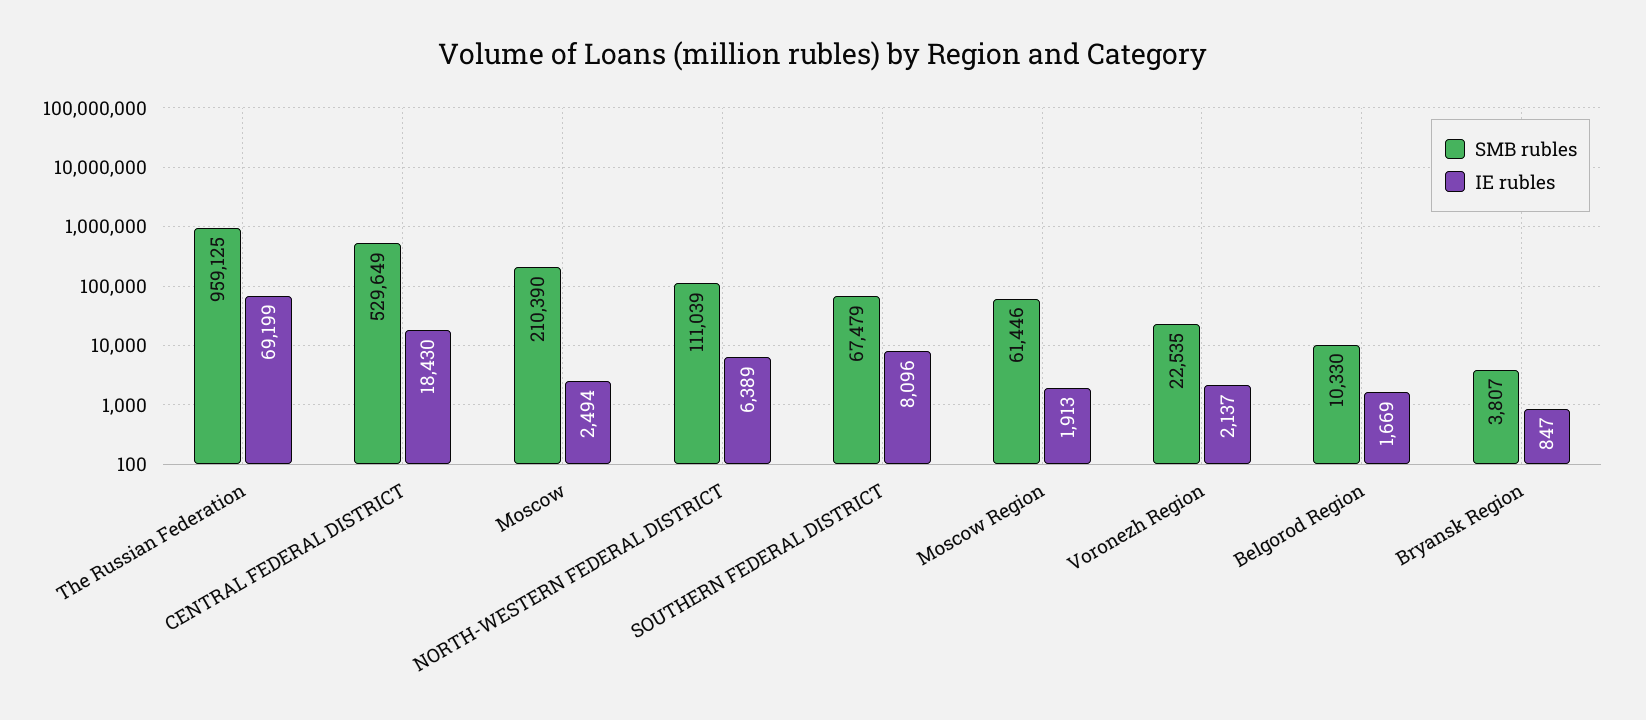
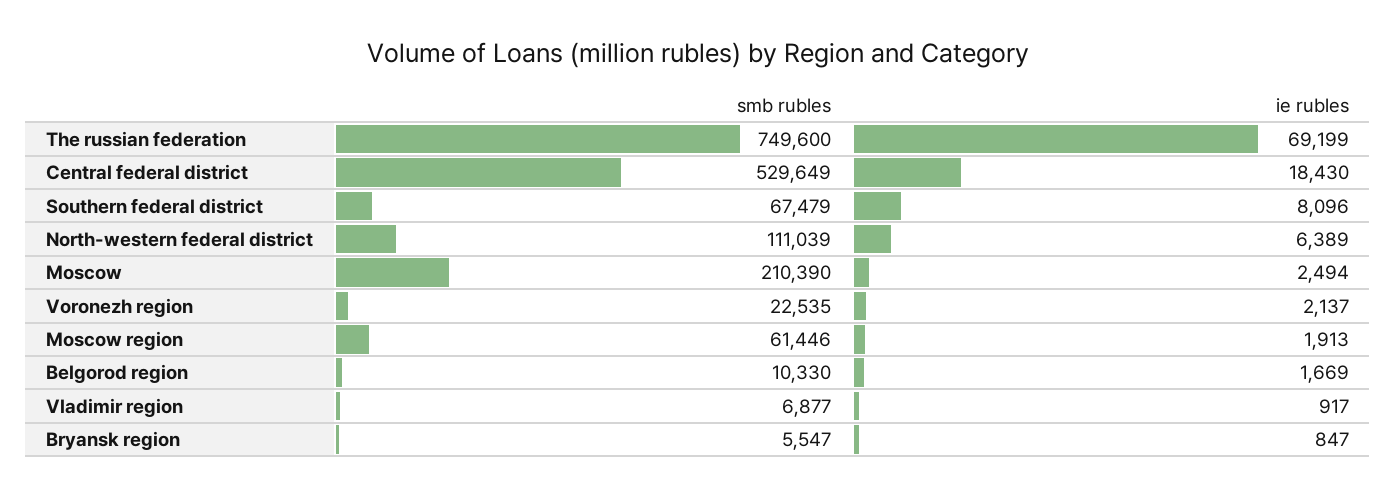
SMB rubles, The Russian Federation: 959125 -> 749600
SMB rubles, Bryansk Region: 3807 -> 5547
SMB rubles, Vladimir region: none -> 6877
IE rubles, Vladimir region: none -> 917

